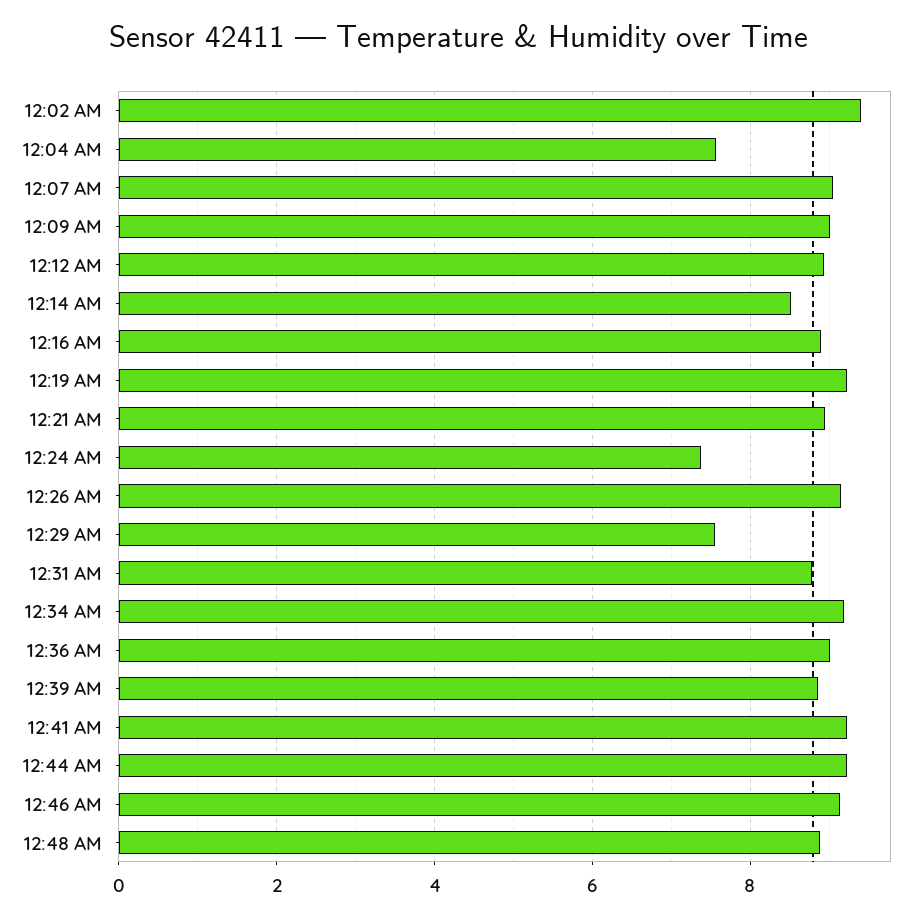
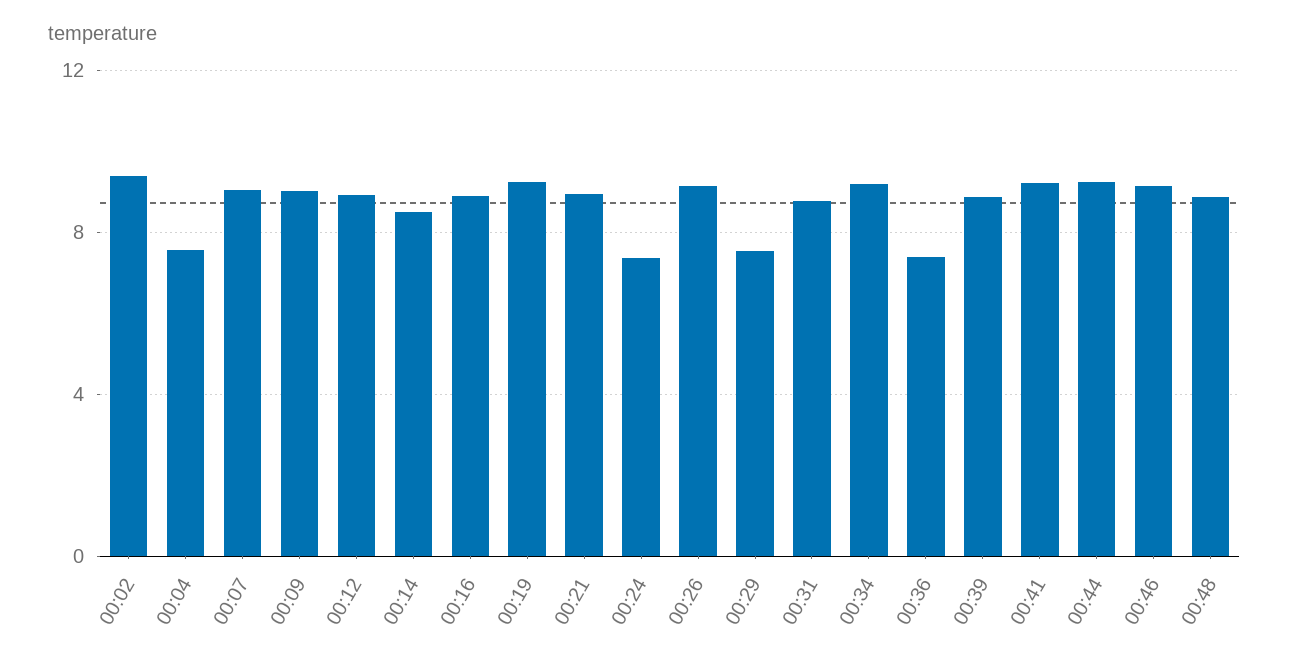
12:36 AM: 9 -> 7.5

